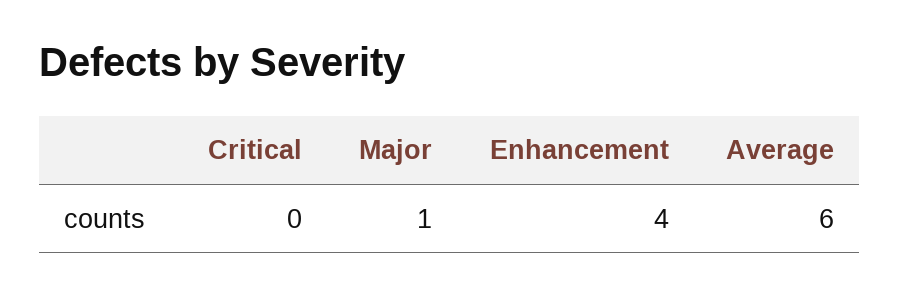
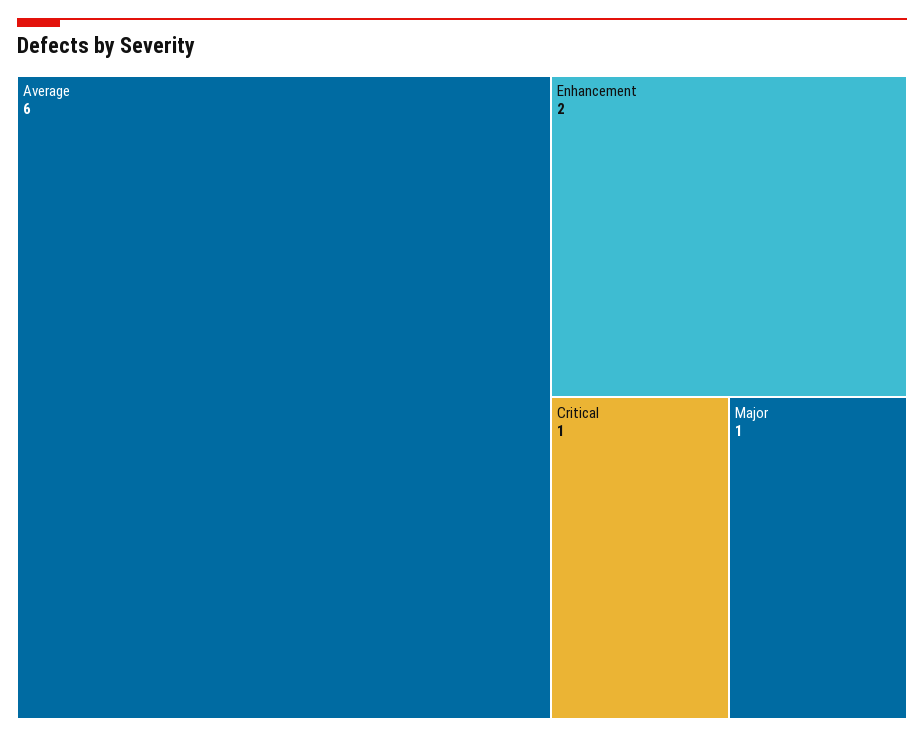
Critical: 0 -> 1
Enhancement: 4 -> 2

